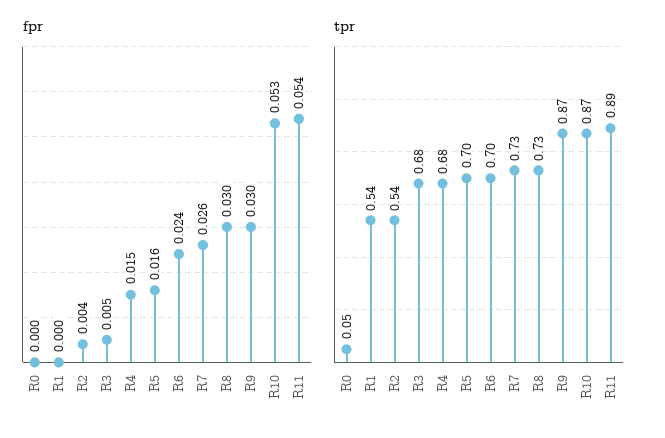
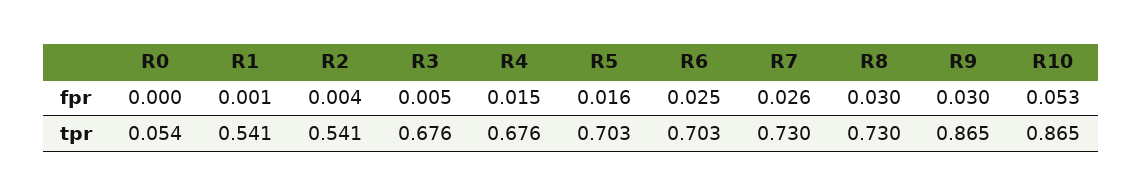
fpr, R1: 0 -> 0.001
fpr, R6: 0.024 -> 0.025
fpr, R11: 0.054 -> none
tpr, R11: 0.89 -> none

